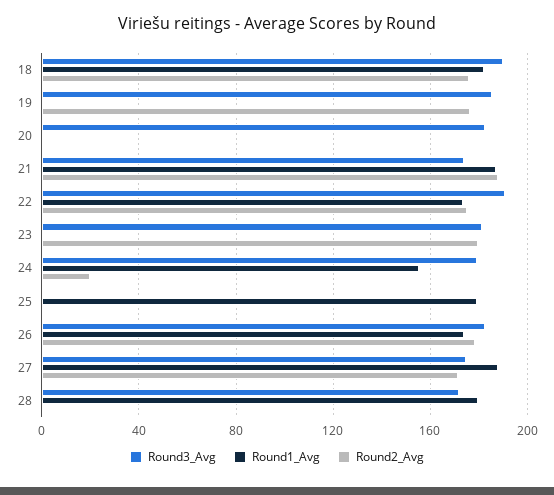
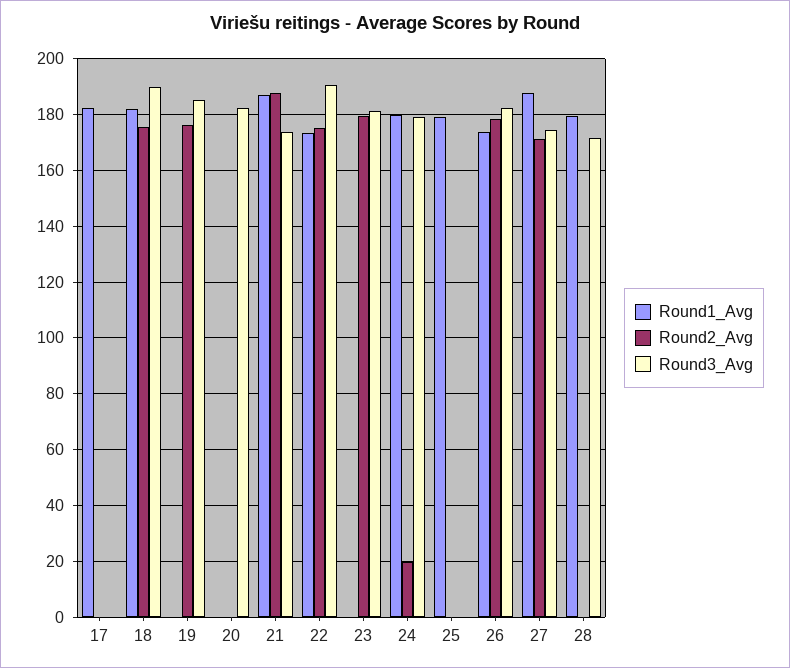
Round1_Avg, 24: 155 -> 180
Round1_Avg, 17: none -> 182.5
Round2_Avg, 17: none -> 0
Round3_Avg, 17: none -> 0

